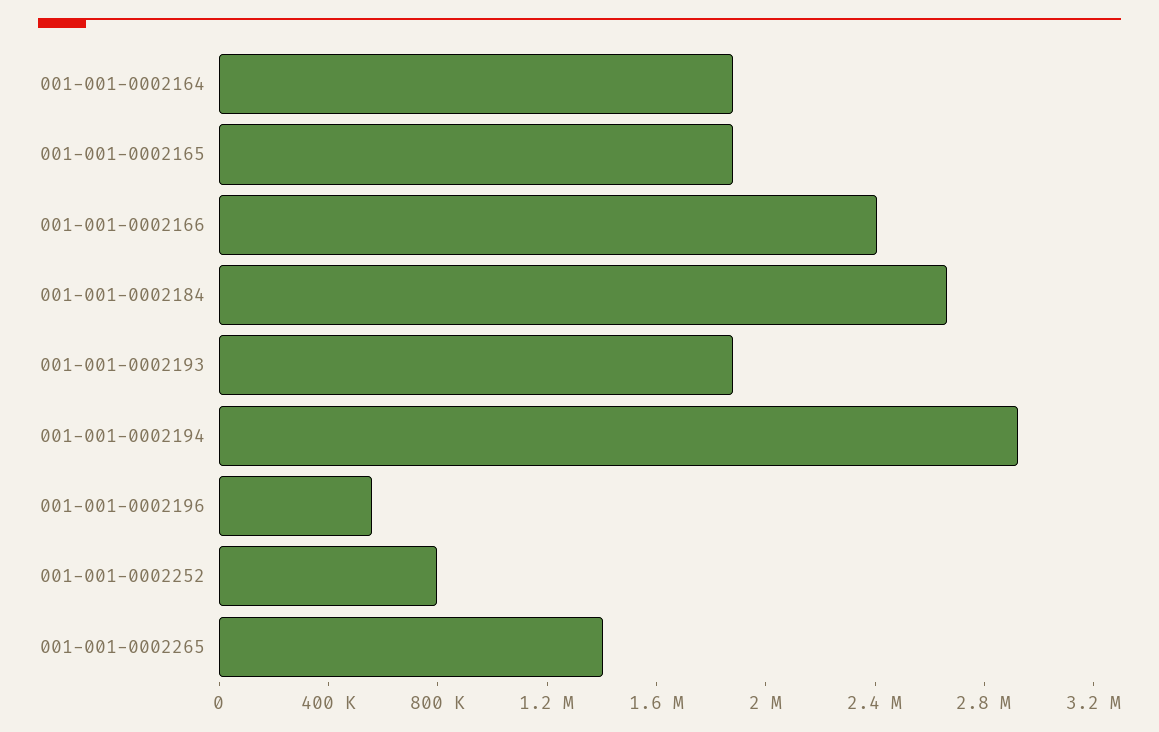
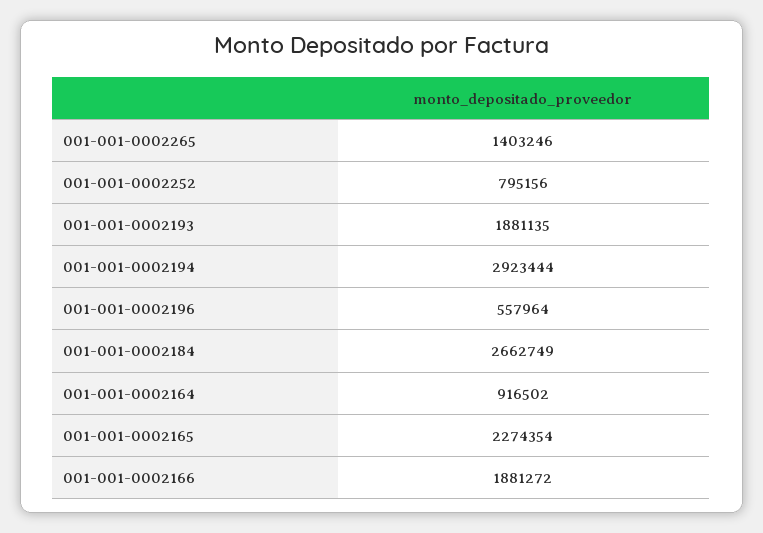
001-001-0002164: 1900000 -> 916502
001-001-0002165: 1900000 -> 2274354
001-001-0002166: 2400000 -> 1881272

